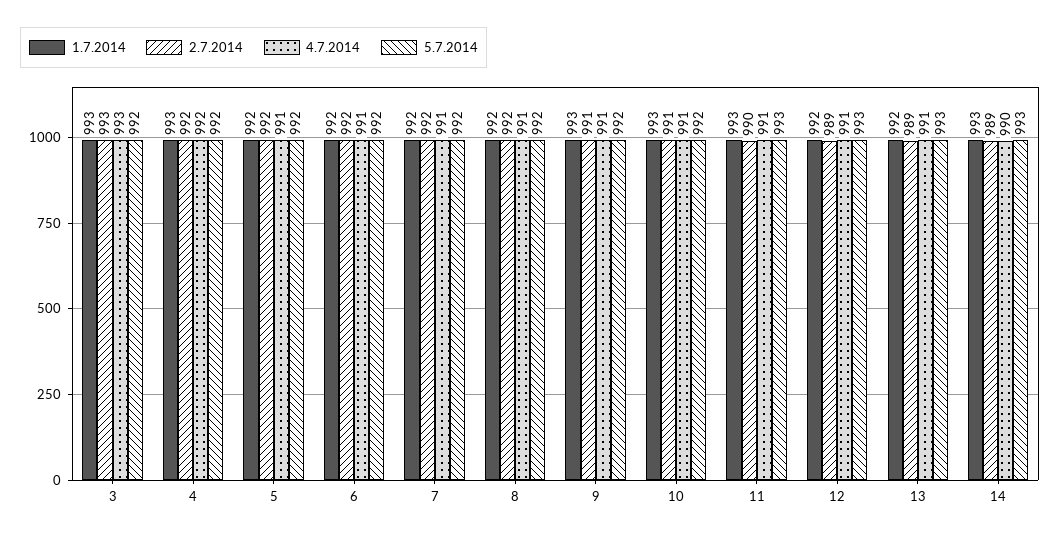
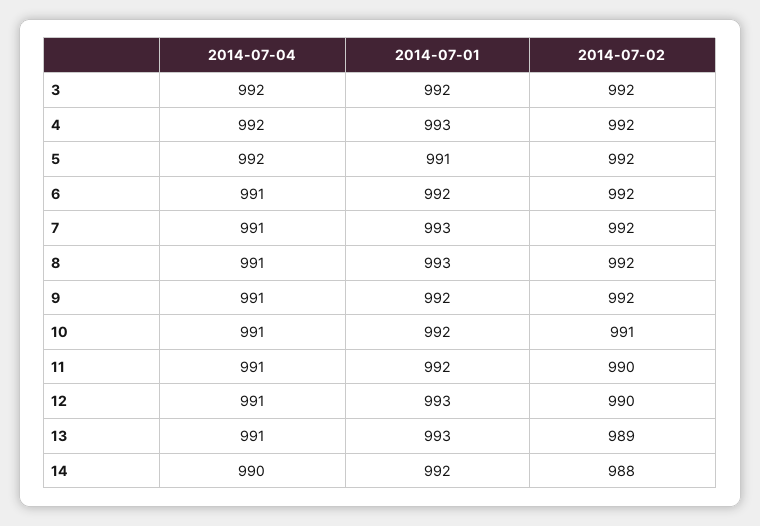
1.7.2014, 3: 993 -> 992
2.7.2014, 3: 993 -> 992
4.7.2014, 3: 993 -> 992
5.7.2014, 3: 992 -> none
5.7.2014, 4: 992 -> none
1.7.2014, 5: 992 -> 991
4.7.2014, 5: 991 -> 992
5.7.2014, 5: 992 -> none
5.7.2014, 6: 992 -> none
1.7.2014, 7: 992 -> 993
5.7.2014, 7: 992 -> none
1.7.2014, 8: 992 -> 993
5.7.2014, 8: 992 -> none
1.7.2014, 9: 993 -> 992
2.7.2014, 9: 991 -> 992
5.7.2014, 9: 992 -> none
1.7.2014, 10: 993 -> 992
5.7.2014, 10: 992 -> none
1.7.2014, 11: 993 -> 992
5.7.2014, 11: 993 -> none
1.7.2014, 12: 992 -> 993
2.7.2014, 12: 989 -> 990
5.7.2014, 12: 993 -> none
1.7.2014, 13: 992 -> 993
5.7.2014, 13: 993 -> none
1.7.2014, 14: 993 -> 992
2.7.2014, 14: 989 -> 988
5.7.2014, 14: 993 -> none

